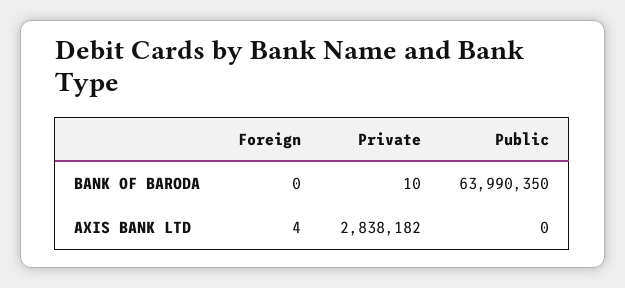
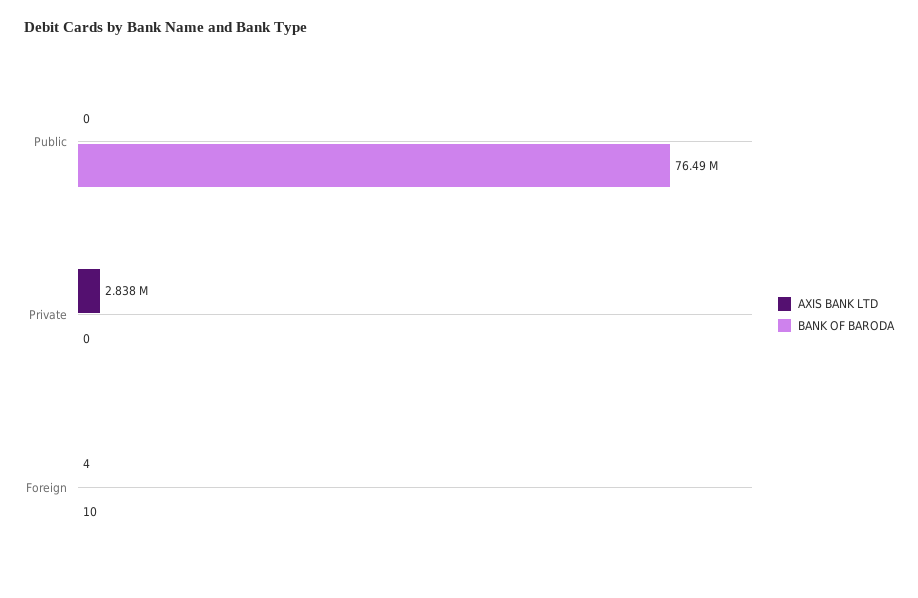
BANK OF BARODA, Foreign: 0 -> 10
BANK OF BARODA, Private: 10 -> 0
BANK OF BARODA, Public: 63990350 -> 76490000

